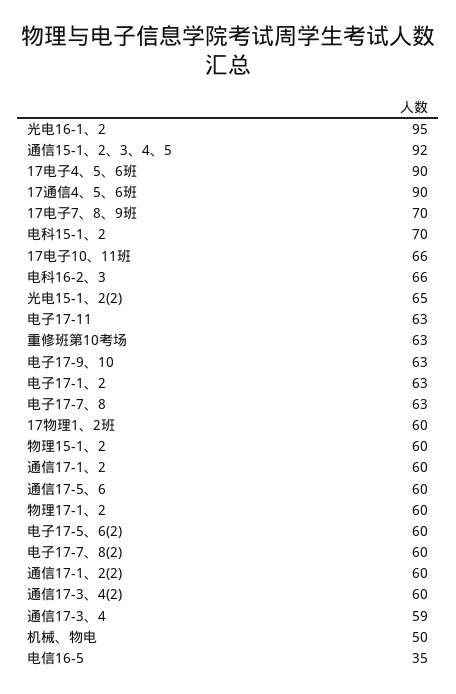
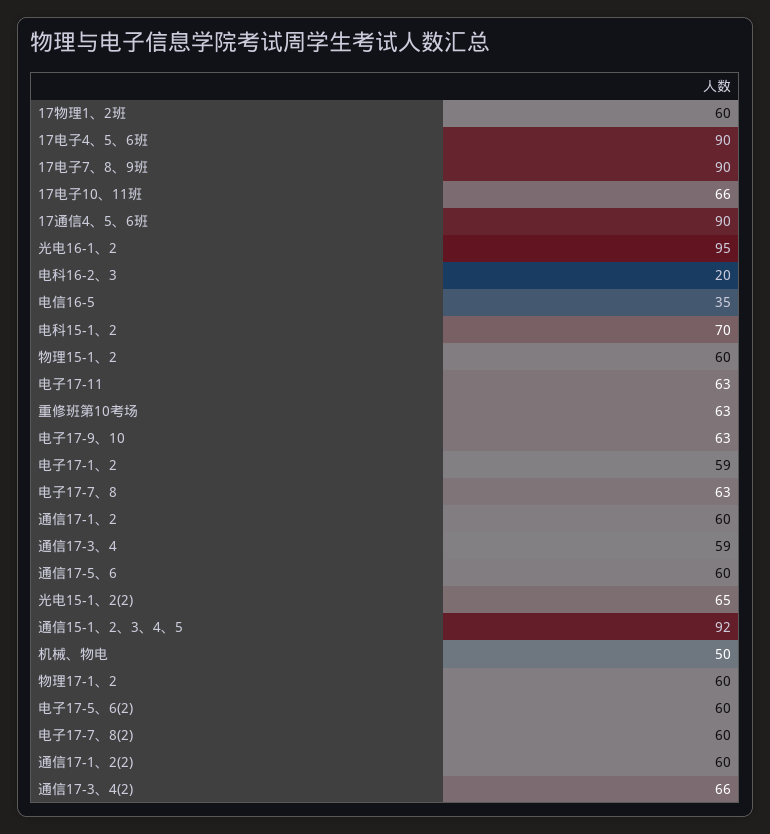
17电子7、8、9班: 70 -> 90
电科16-2、3: 66 -> 20
电子17-1、2: 63 -> 59
通信17-3、4(2): 60 -> 66

